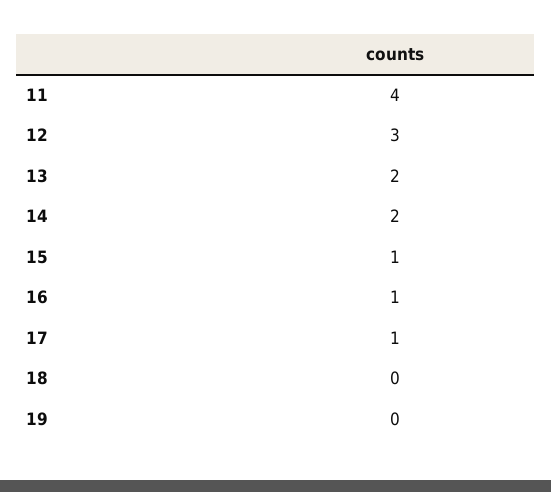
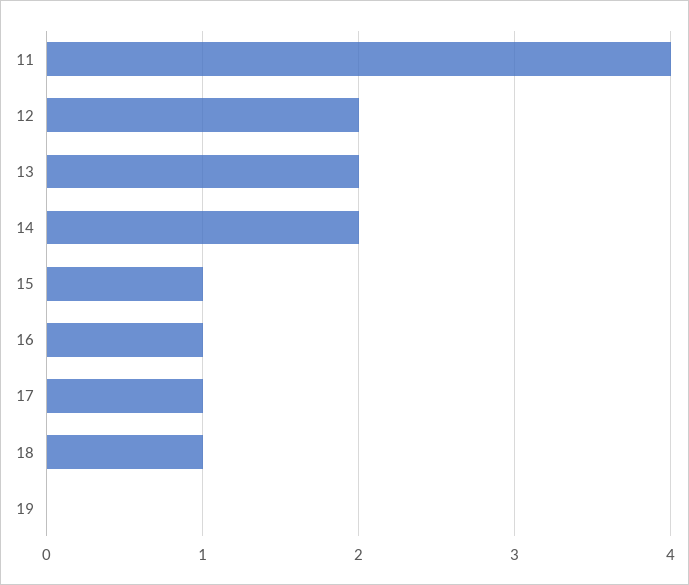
12: 3 -> 2
18: 0 -> 1

